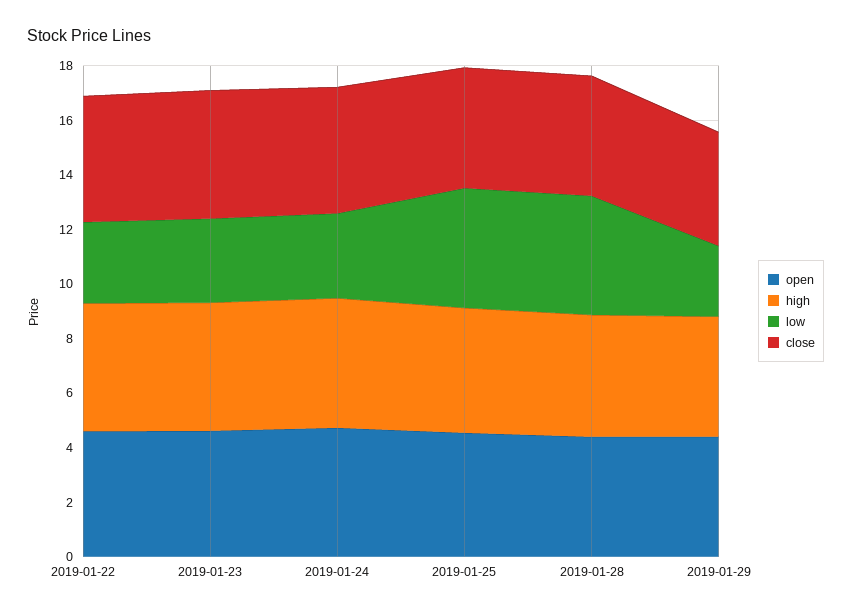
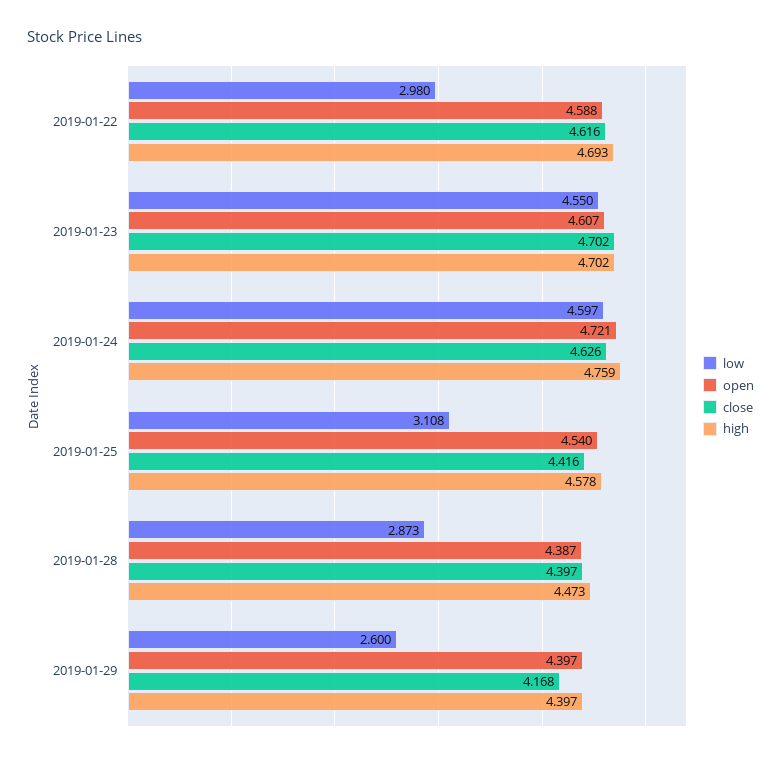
low, 2019-01-23: 3 -> 4.55
low, 2019-01-24: 3 -> 4.597
low, 2019-01-25: 4.5 -> 3.108
low, 2019-01-28: 4.5 -> 2.873

